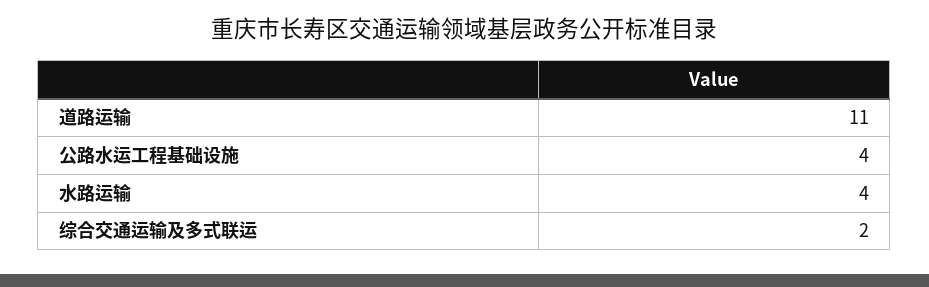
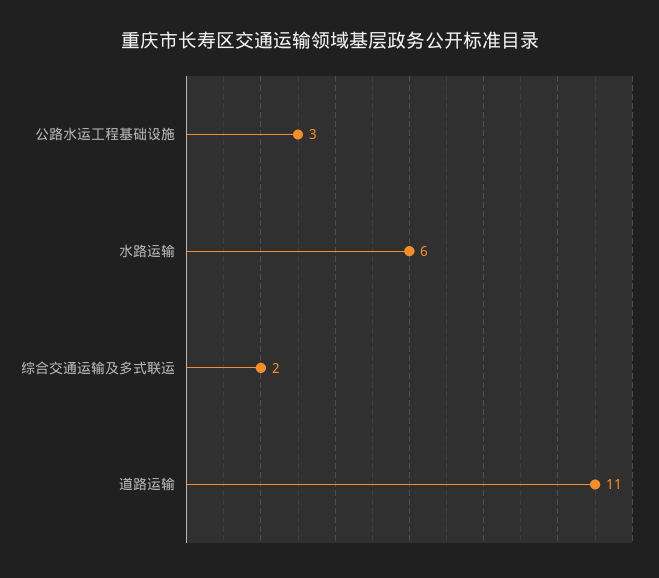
公路水运工程基础设施: 4 -> 3
水路运输: 4 -> 6

